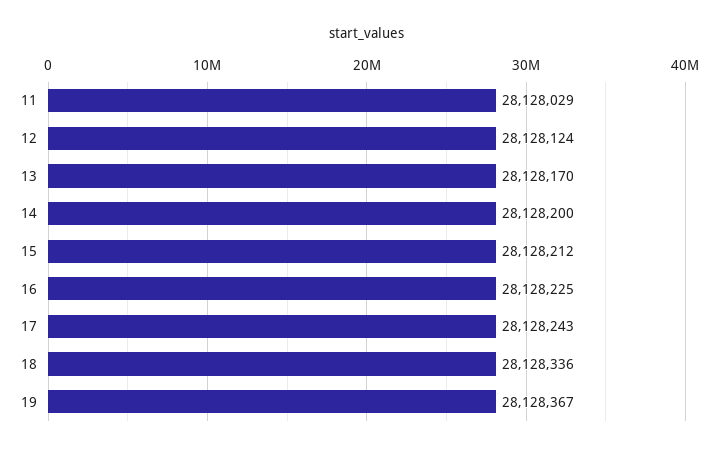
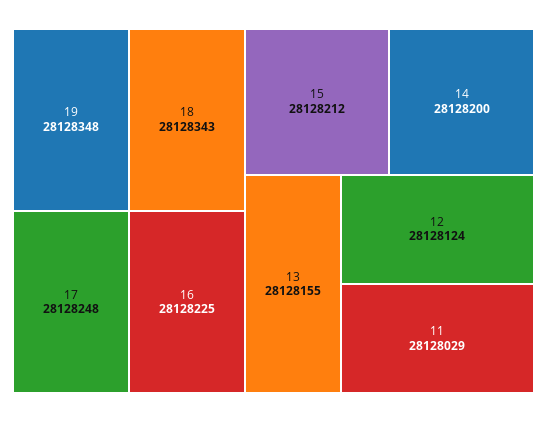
13: 28128170 -> 28128155
17: 28128243 -> 28128248
18: 28128336 -> 28128343
19: 28128367 -> 28128348

